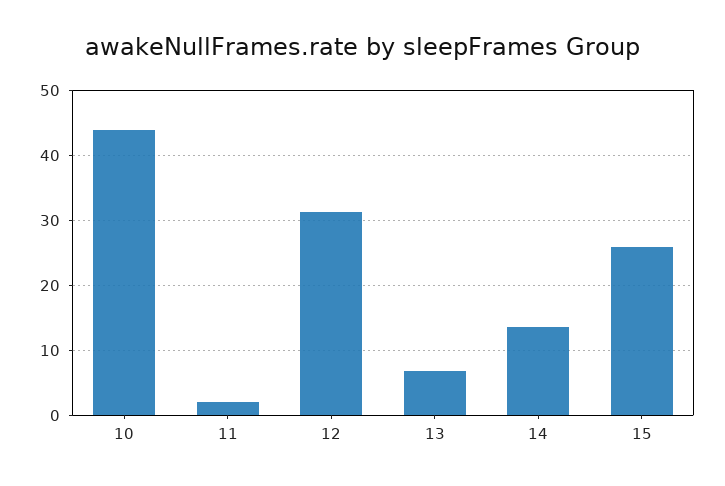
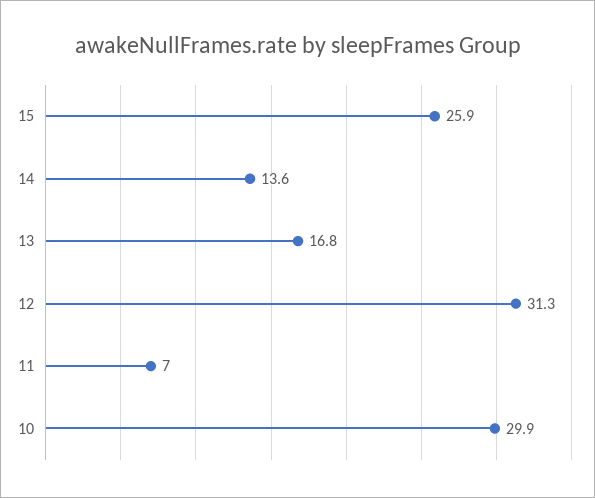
10: 44 -> 29.9
11: 2 -> 7
13: 7 -> 16.8

